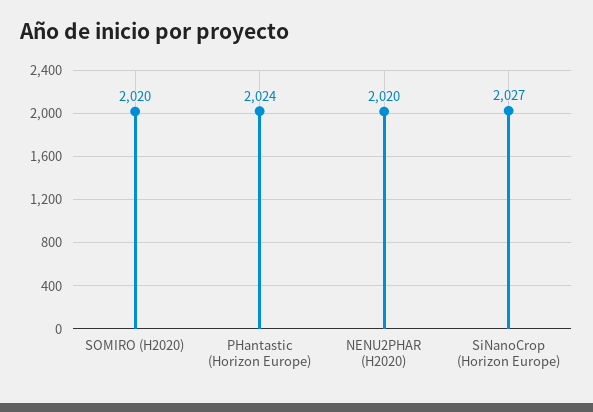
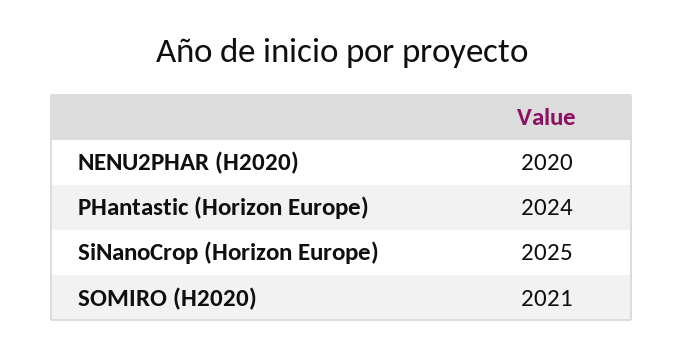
SOMIRO (H2020): 2020 -> 2021
SiNanoCrop (Horizon Europe): 2027 -> 2025

